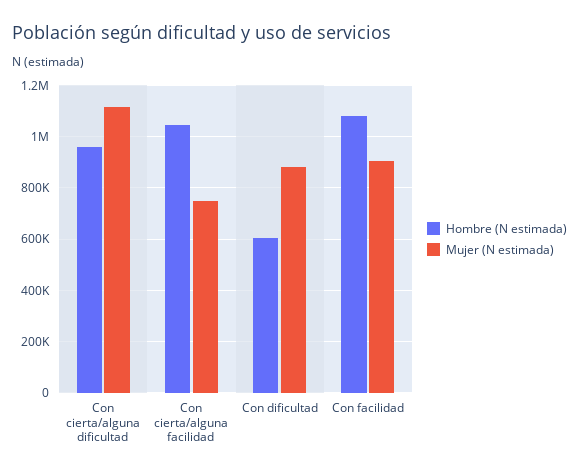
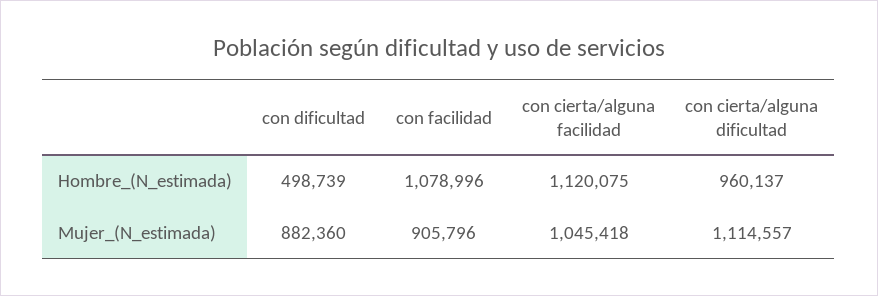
Hombre (N estimada), Con cierta/alguna facilidad: 1050000 -> 1120075
Mujer (N estimada), Con cierta/alguna facilidad: 750000 -> 1045418
Hombre (N estimada), Con dificultad: 600000 -> 498739

